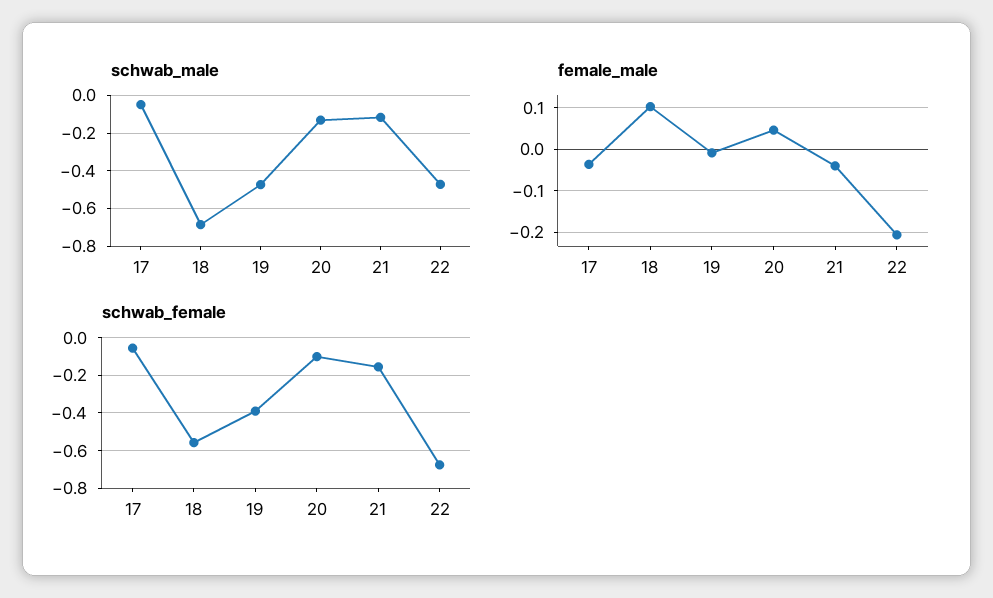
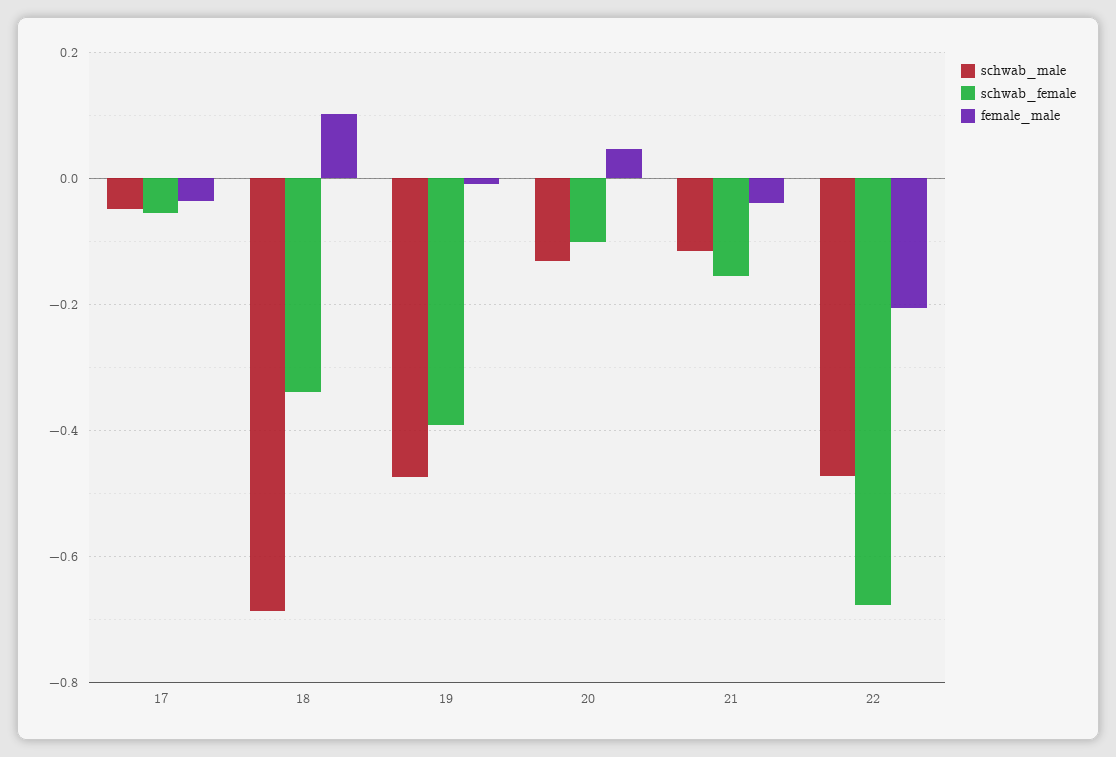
schwab_female, 18: -0.55 -> -0.34

